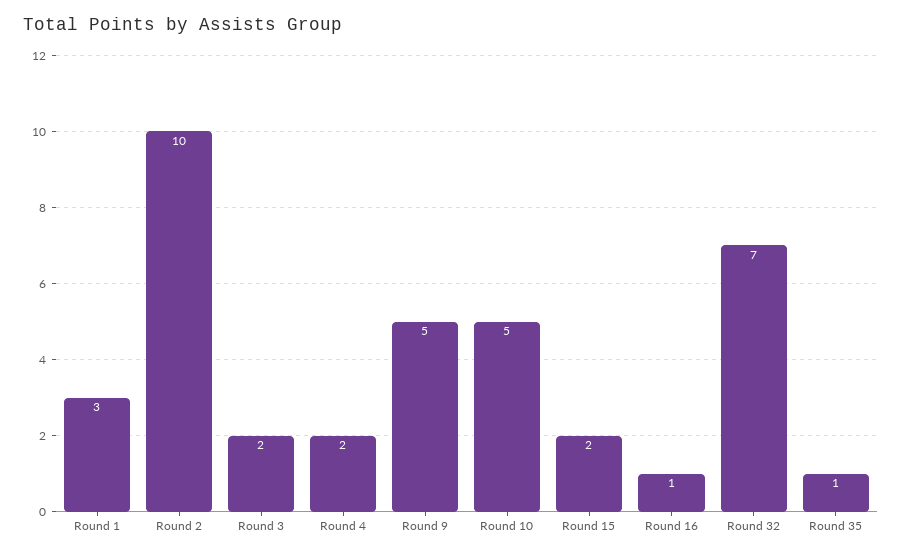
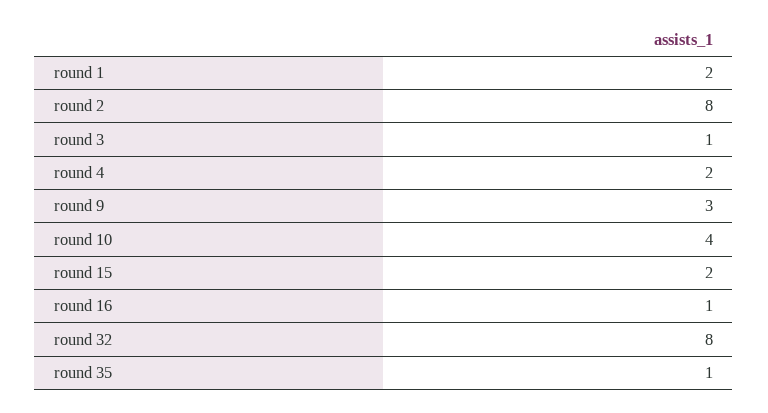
Round 1: 3 -> 2
Round 2: 10 -> 8
Round 3: 2 -> 1
Round 9: 5 -> 3
Round 10: 5 -> 4
Round 32: 7 -> 8

